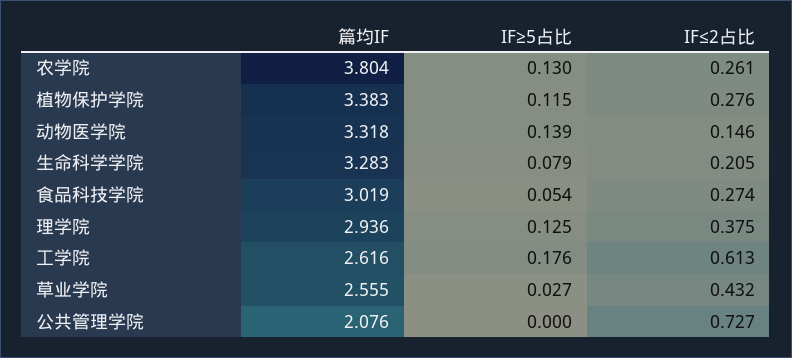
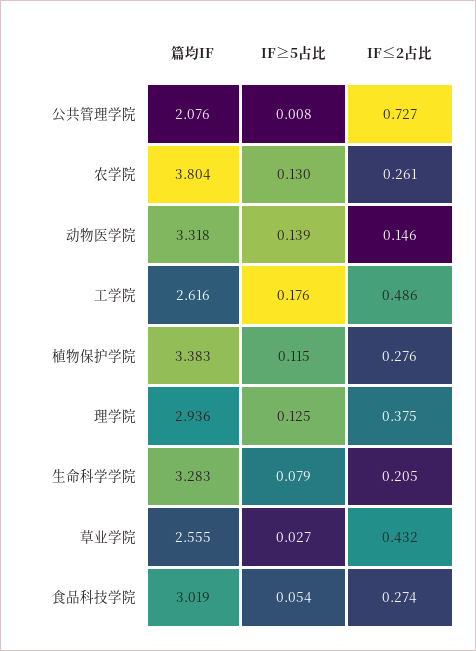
IF≤2占比, 工学院: 0.613 -> 0.486
IF≥5占比, 公共管理学院: 0 -> 0.008

